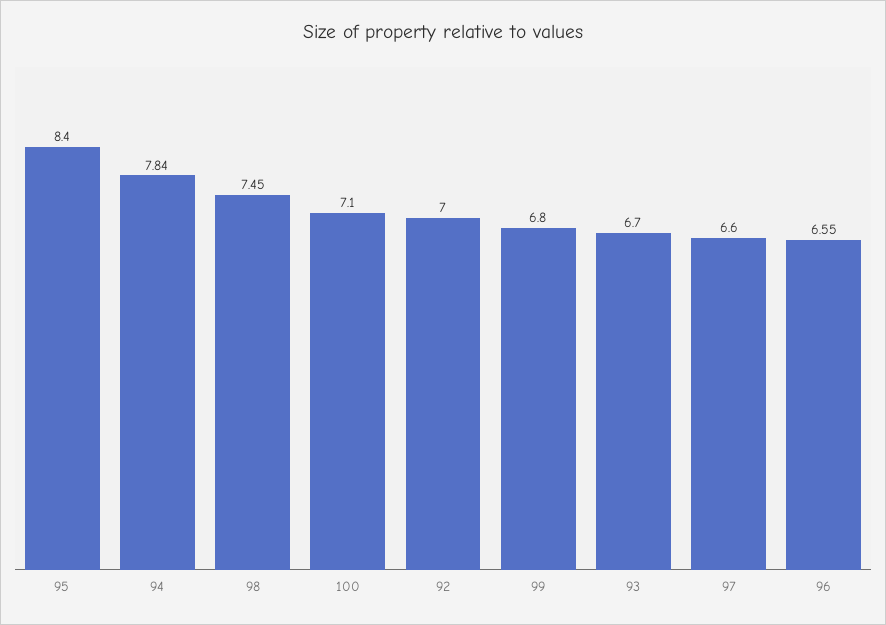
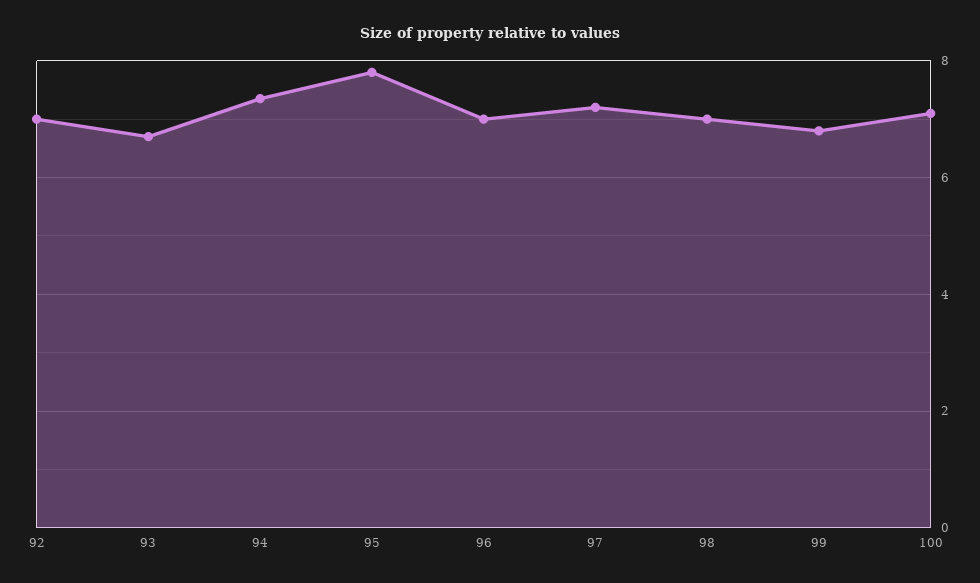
95: 8.4 -> 7.8
94: 7.84 -> 7.4
98: 7.45 -> 7
97: 6.6 -> 7.2
96: 6.55 -> 7

